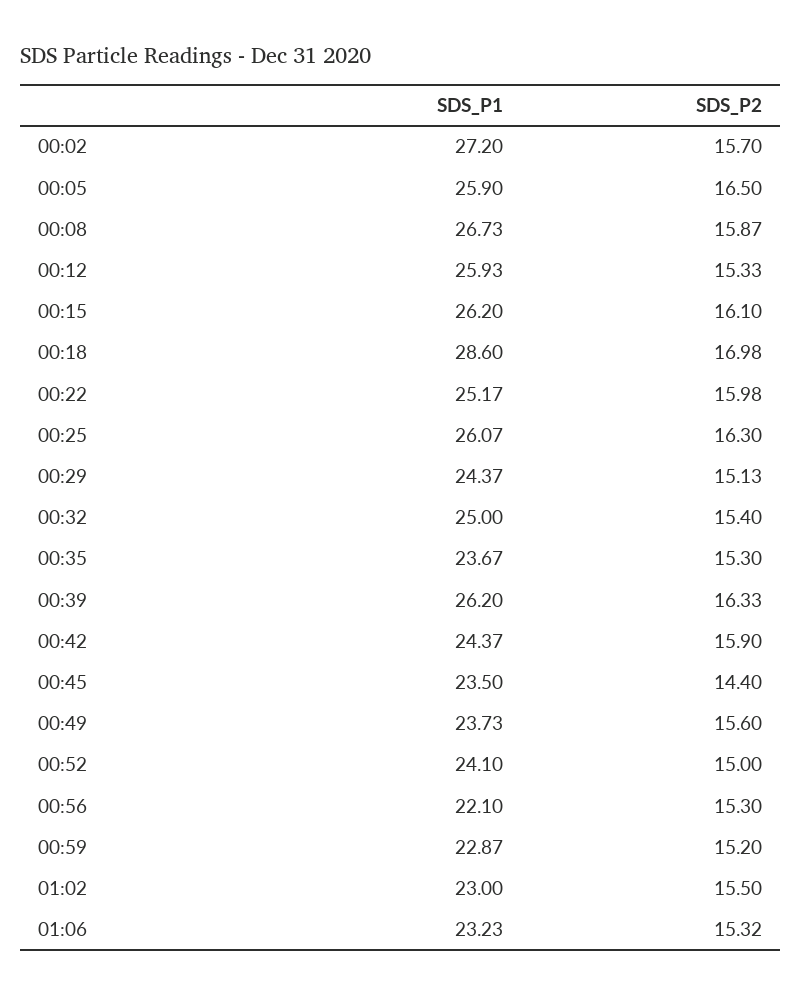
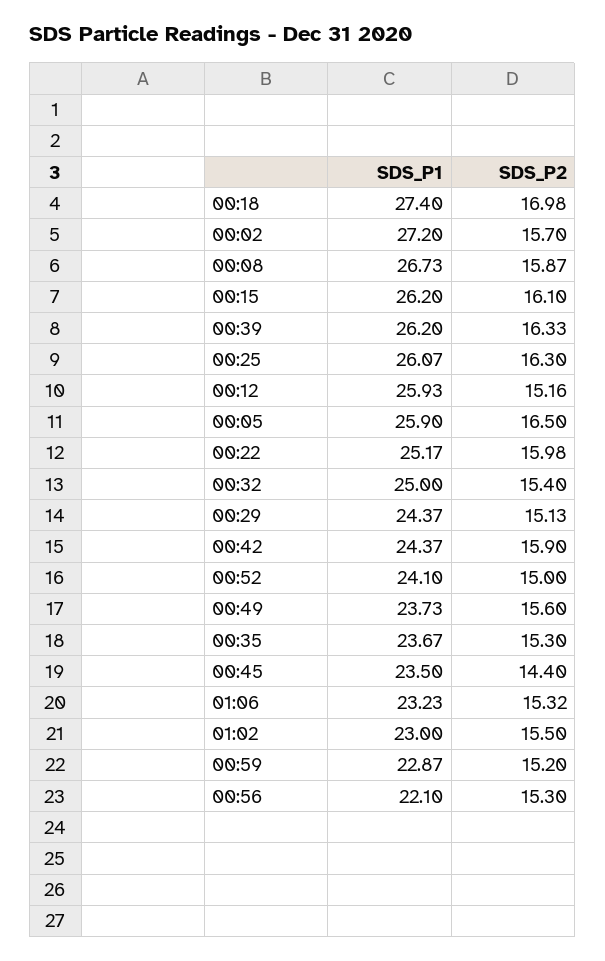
SDS_P2, 00:12: 15.33 -> 15.16
SDS_P1, 00:18: 28.6 -> 27.4

